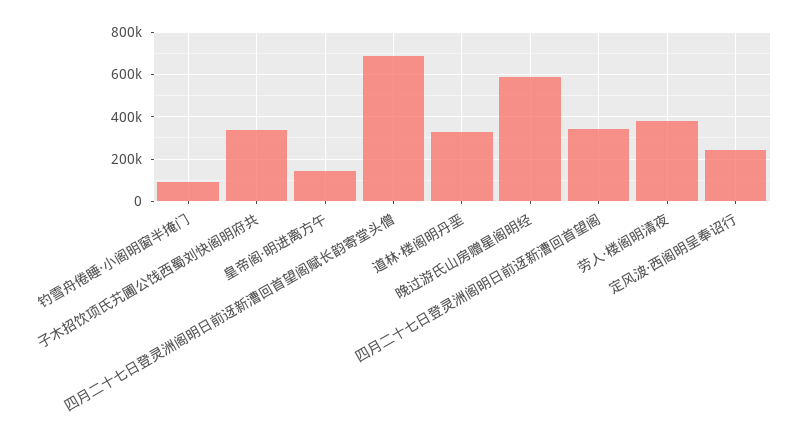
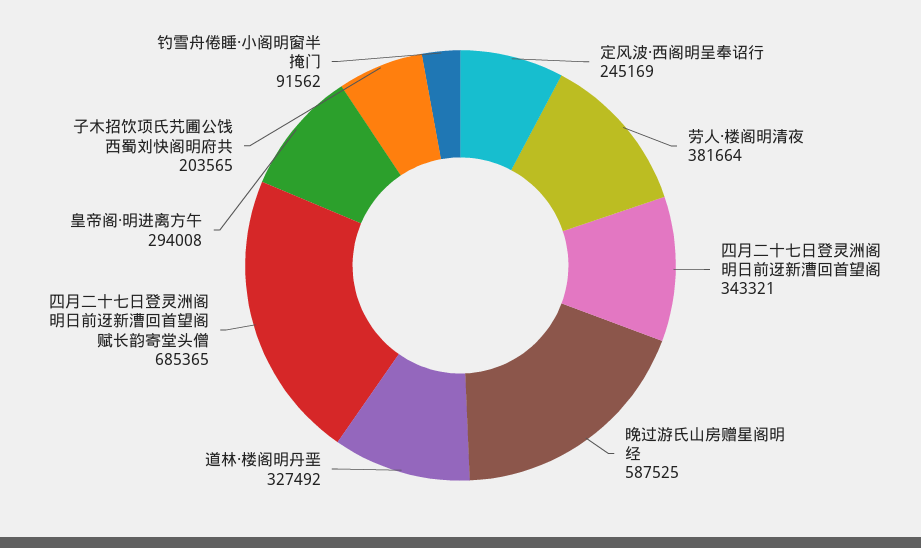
子木招饮项氏艽圃公饯西蜀刘快阁明府共: 350000 -> 203565
皇帝阁·明进离方午: 150000 -> 294008

